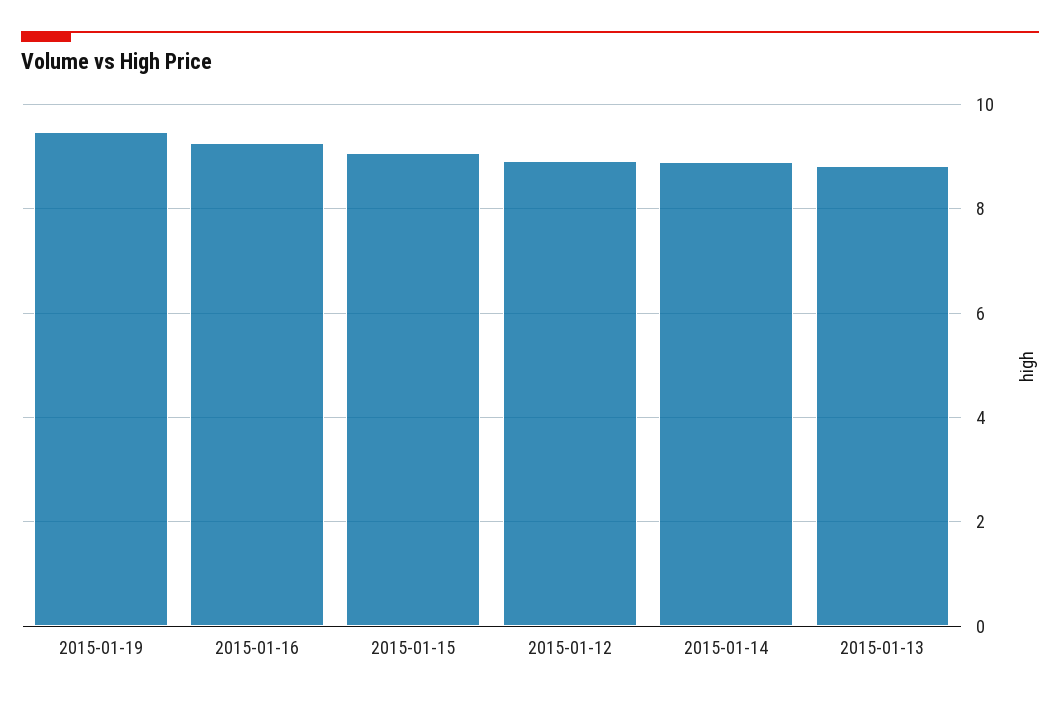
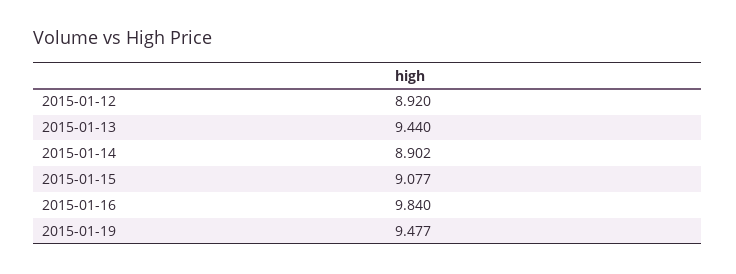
2015-01-16: 9.2 -> 9.84
2015-01-13: 8.8 -> 9.44

